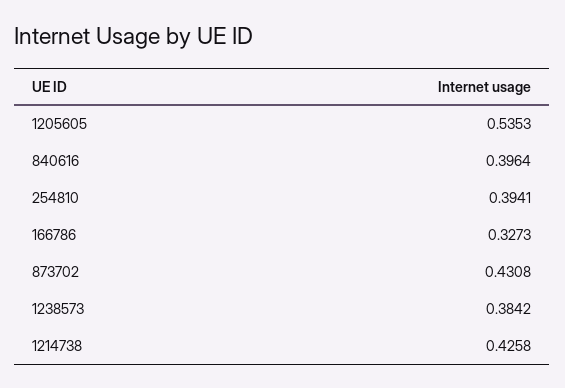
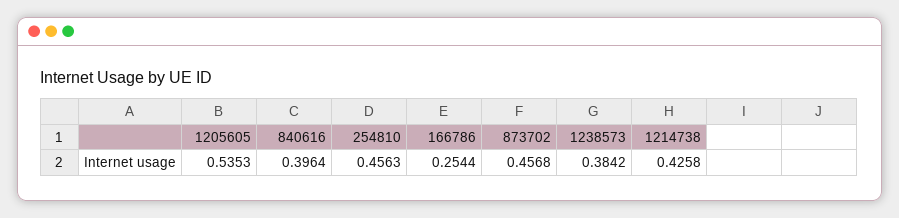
254810: 0.3941 -> 0.4563
166786: 0.3273 -> 0.2544
873702: 0.4308 -> 0.4568

